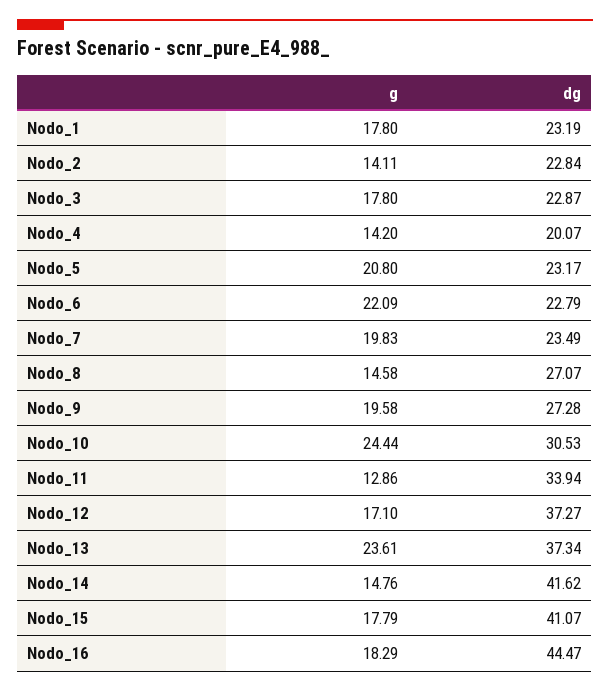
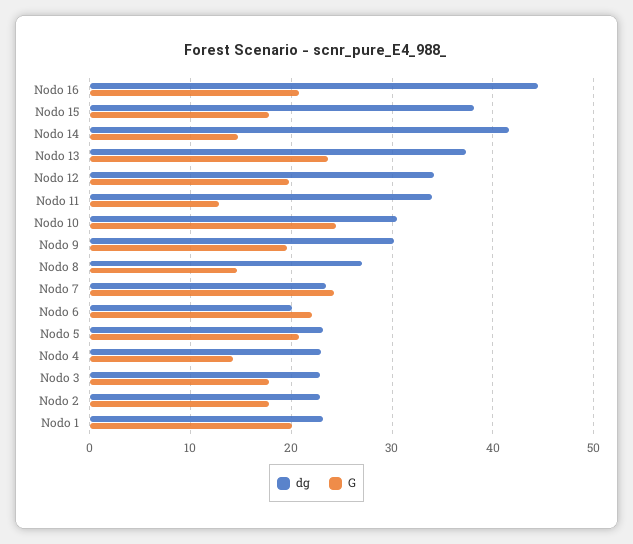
g, Nodo_1: 17.8 -> 20
g, Nodo_2: 14.11 -> 18
dg, Nodo_4: 20.07 -> 23
dg, Nodo_6: 22.79 -> 20
g, Nodo_7: 19.83 -> 24
dg, Nodo_9: 27.28 -> 30
g, Nodo_12: 17.1 -> 20
dg, Nodo_12: 37.27 -> 34
dg, Nodo_15: 41.07 -> 38
g, Nodo_16: 18.29 -> 21

